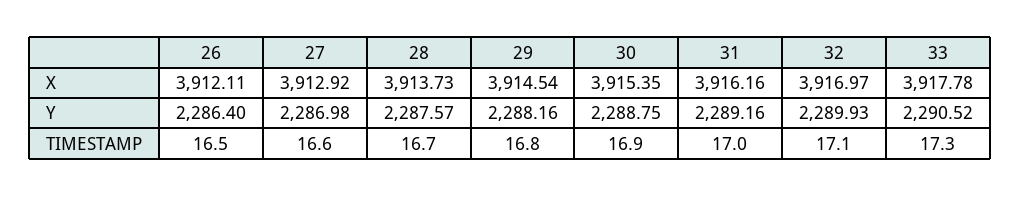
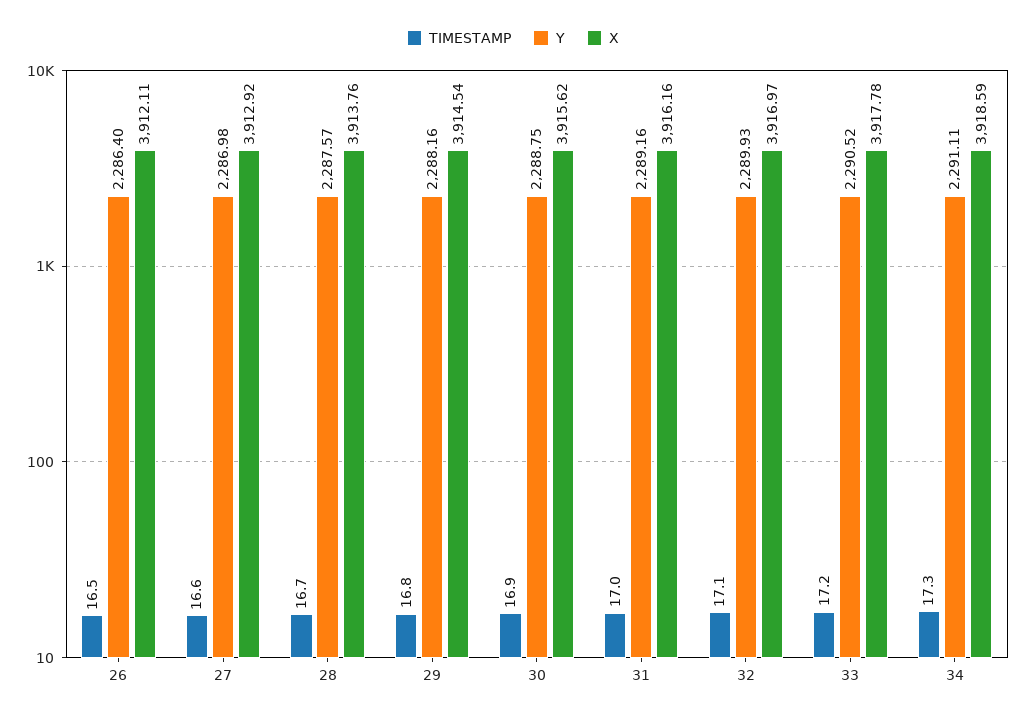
X, 28: 3913.73 -> 3913.76
X, 30: 3915.35 -> 3915.62
TIMESTAMP, 33: 17.3 -> 17.2
TIMESTAMP, 34: none -> 17.3
Y, 34: none -> 2291.11
X, 34: none -> 3918.59

